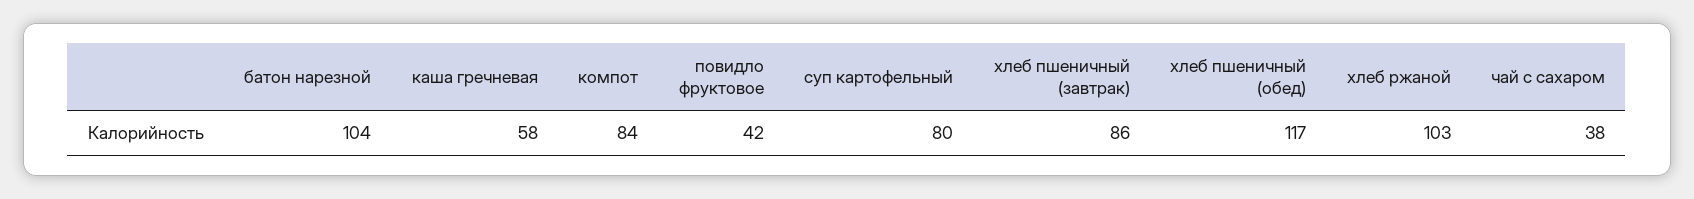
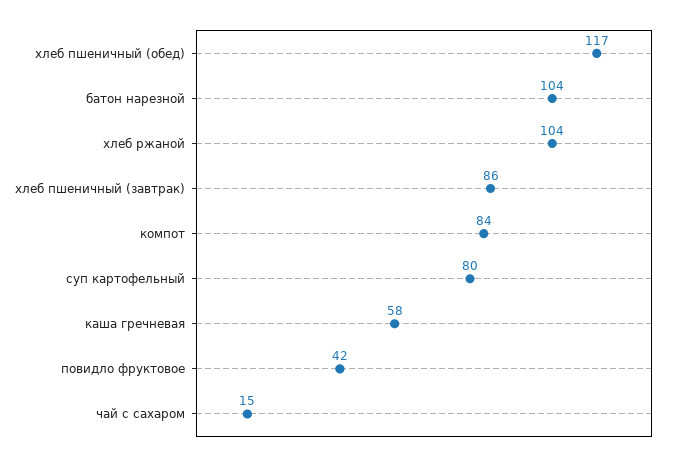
хлеб ржаной: 103 -> 104
чай с сахаром: 38 -> 15

